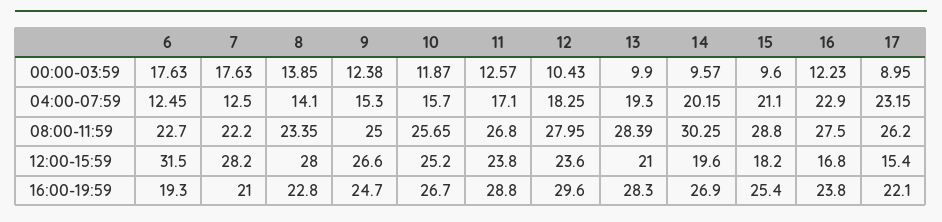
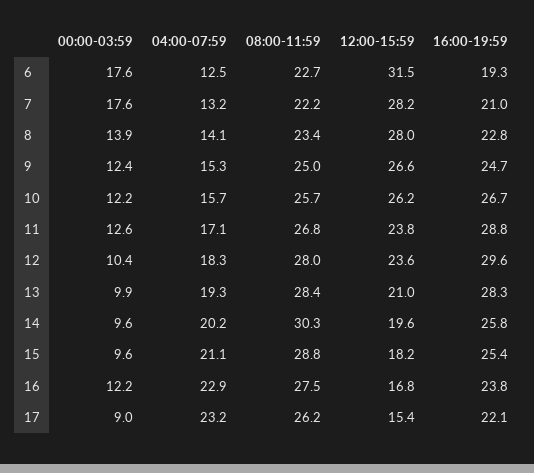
10, 00:00-03:59: 11.87 -> 12.2
7, 04:00-07:59: 12.5 -> 13.2
10, 12:00-15:59: 25.2 -> 26.2
14, 16:00-19:59: 26.9 -> 25.8

